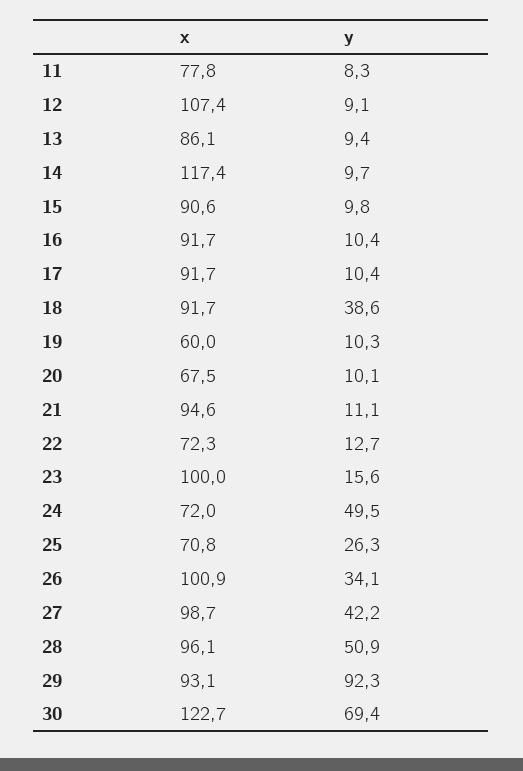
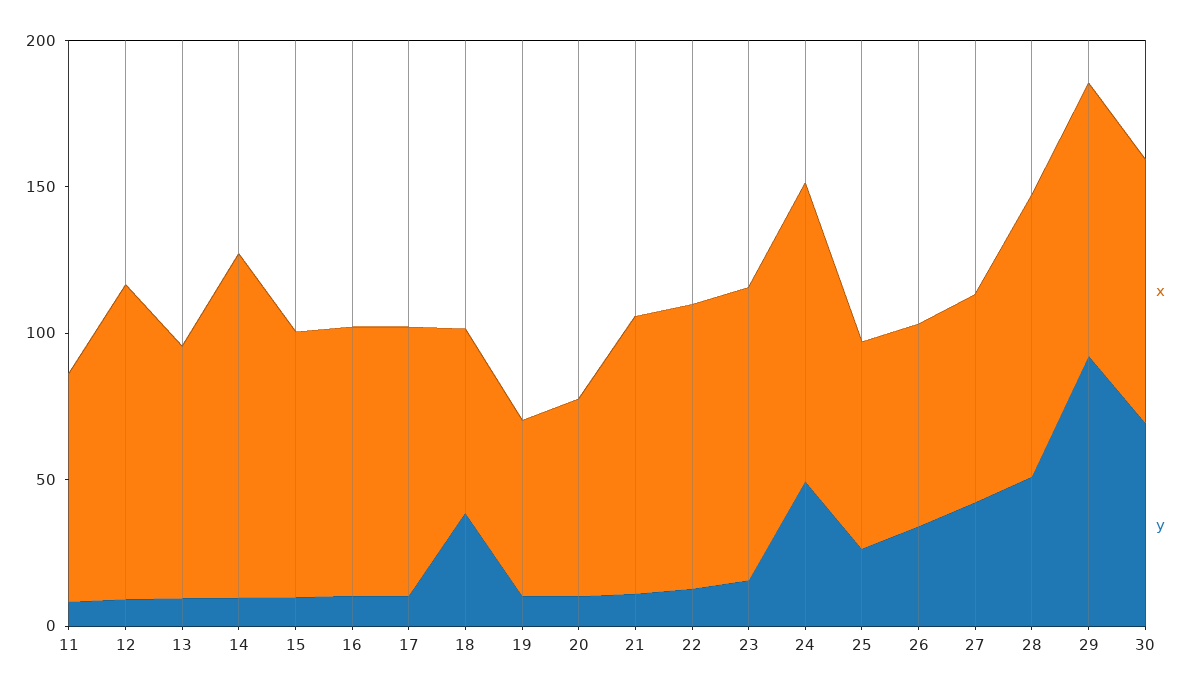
x, 18: 91.7 -> 60
x, 22: 72.3 -> 100
x, 24: 72 -> 100
x, 26: 100.9 -> 70
x, 27: 98.7 -> 70
x, 30: 122.7 -> 90

